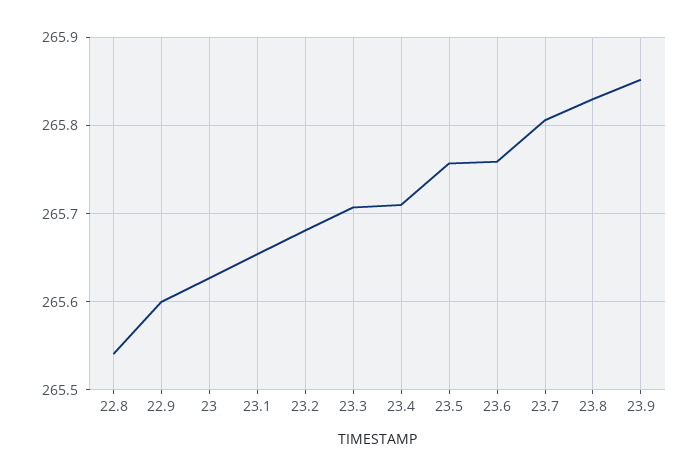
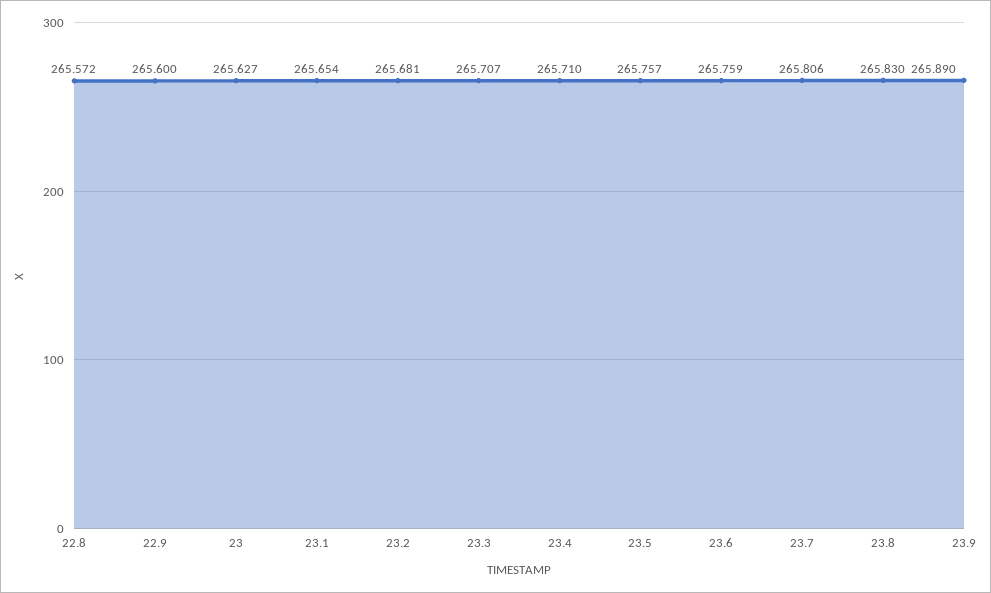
22.8: 265.54 -> 265.572
23.9: 265.85 -> 265.89

